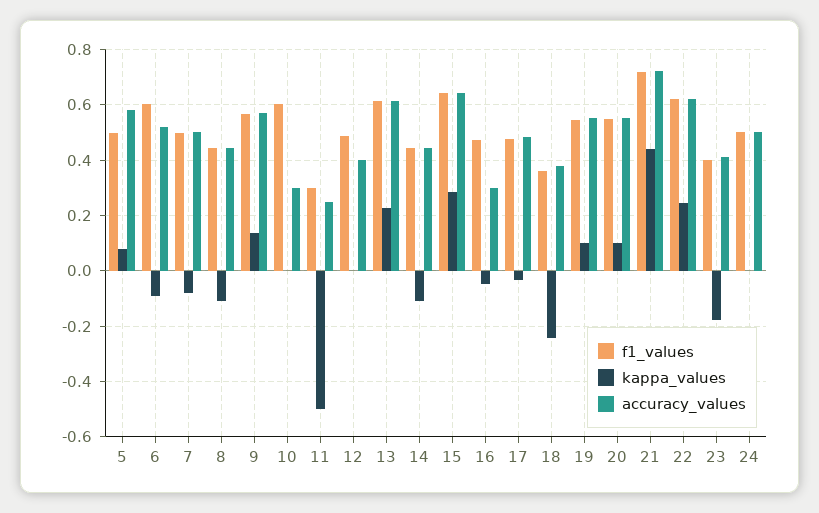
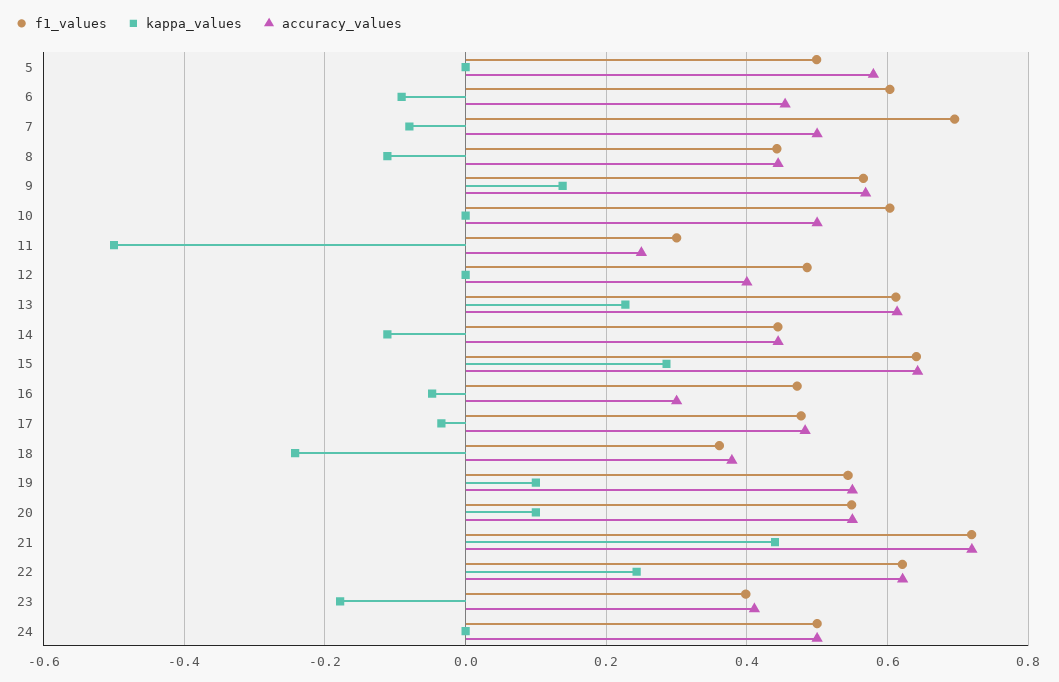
kappa_values, 5: 0.075 -> 0
accuracy_values, 6: 0.525 -> 0.46
f1_values, 7: 0.5 -> 0.7
accuracy_values, 10: 0.3 -> 0.5

